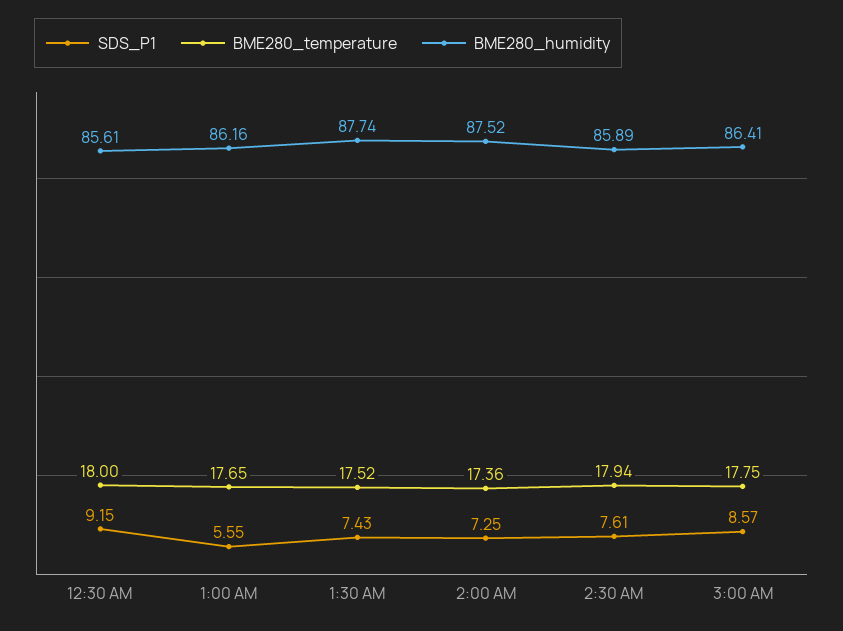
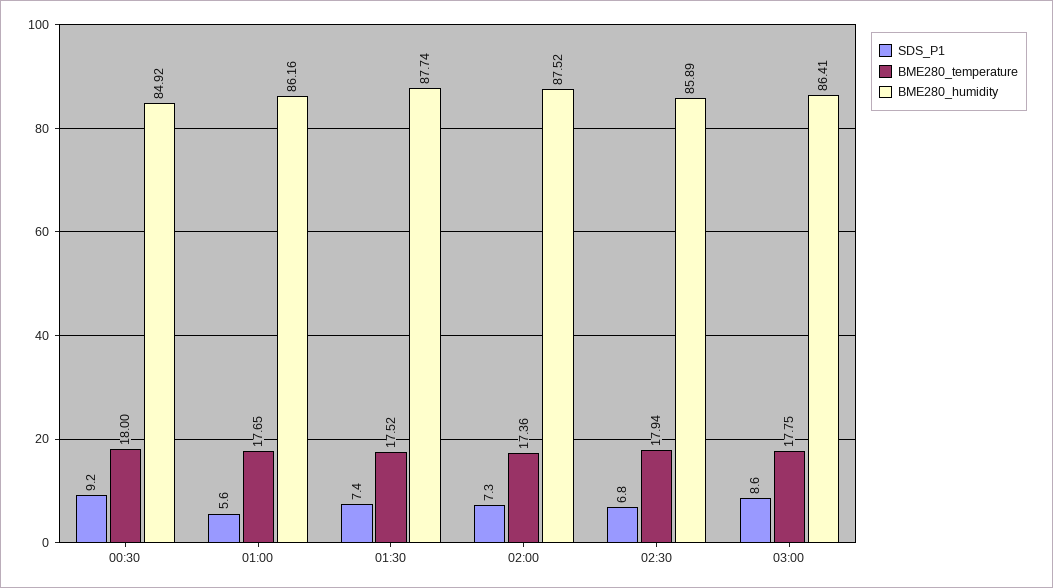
BME280_humidity, 12:30 AM: 85.61 -> 84.92
SDS_P1, 2:30 AM: 7.61 -> 6.8

